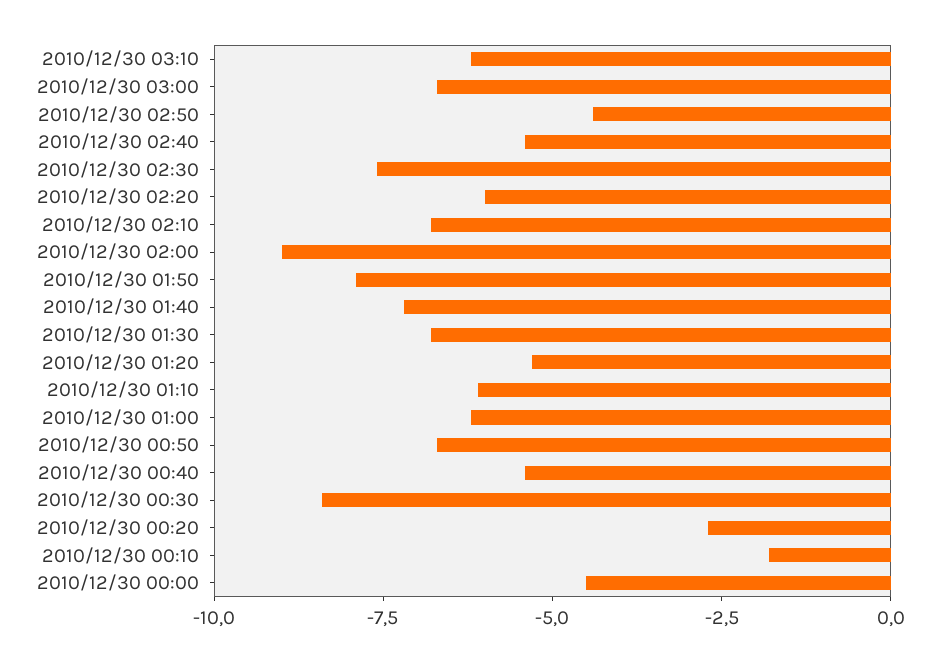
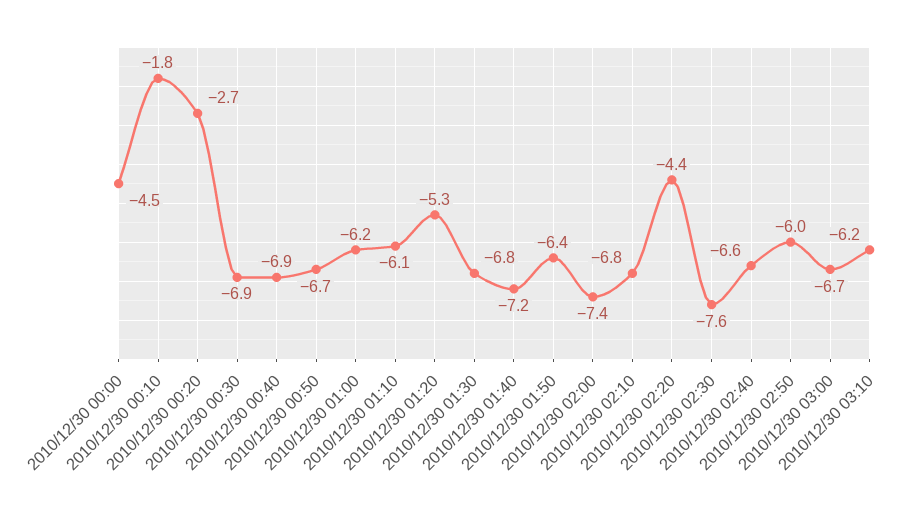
2010/12/30 02:50: -4.5 -> -6
2010/12/30 02:40: -5.5 -> -6.6
2010/12/30 02:20: -6 -> -4.4
2010/12/30 02:00: -9 -> -7.4
2010/12/30 01:50: -8 -> -6.4
2010/12/30 00:40: -5.5 -> -6.9
2010/12/30 00:30: -8.5 -> -6.9

